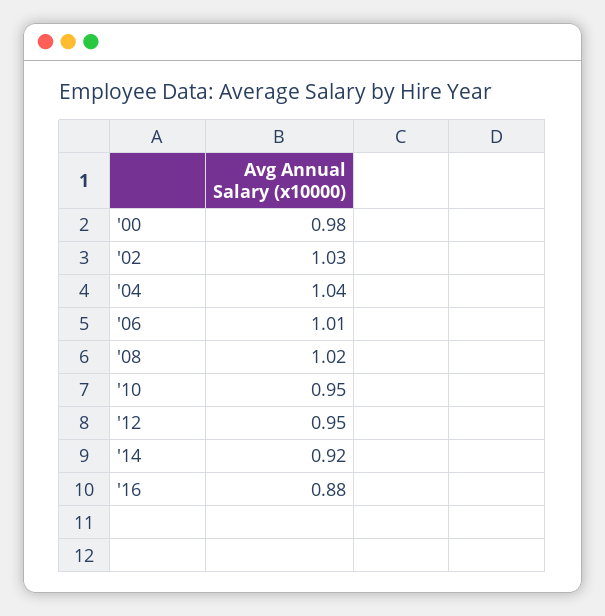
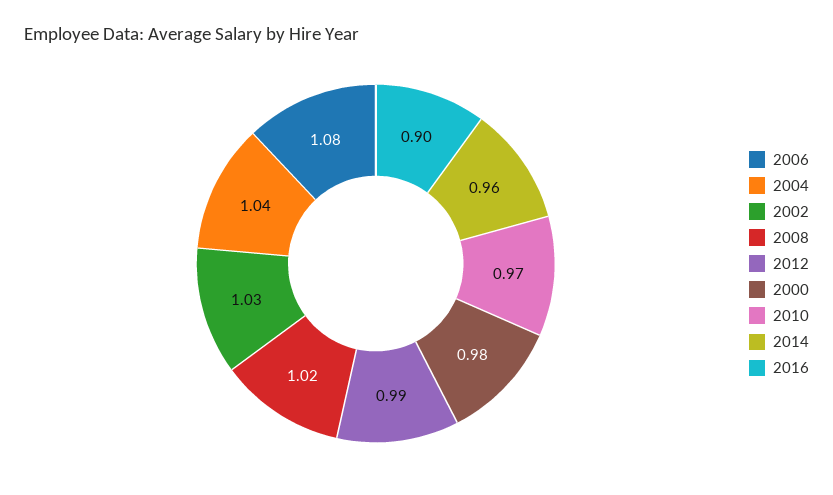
'06: 1.01 -> 1.08
'10: 0.95 -> 0.97
'12: 0.95 -> 0.99
'14: 0.92 -> 0.96
'16: 0.88 -> 0.9

